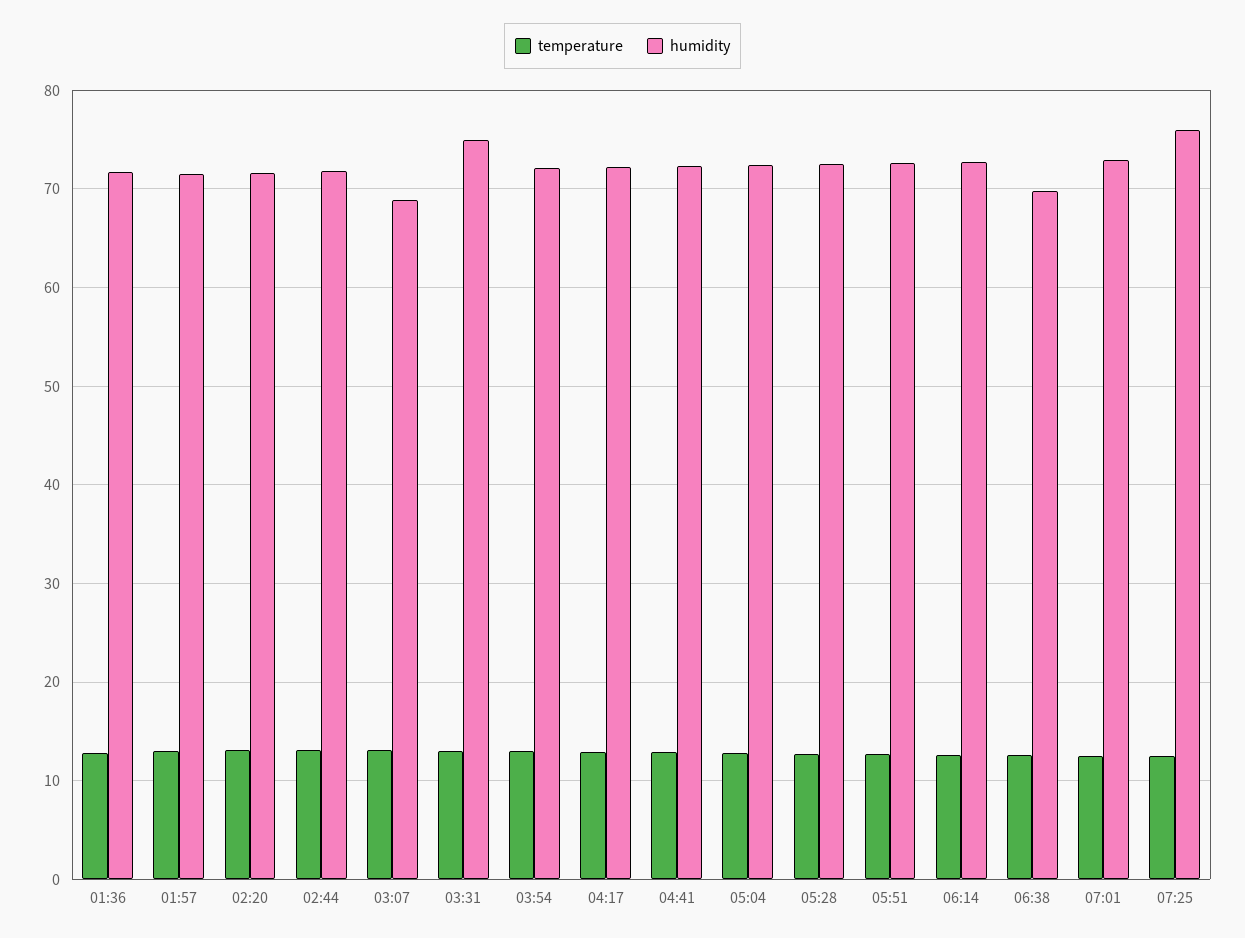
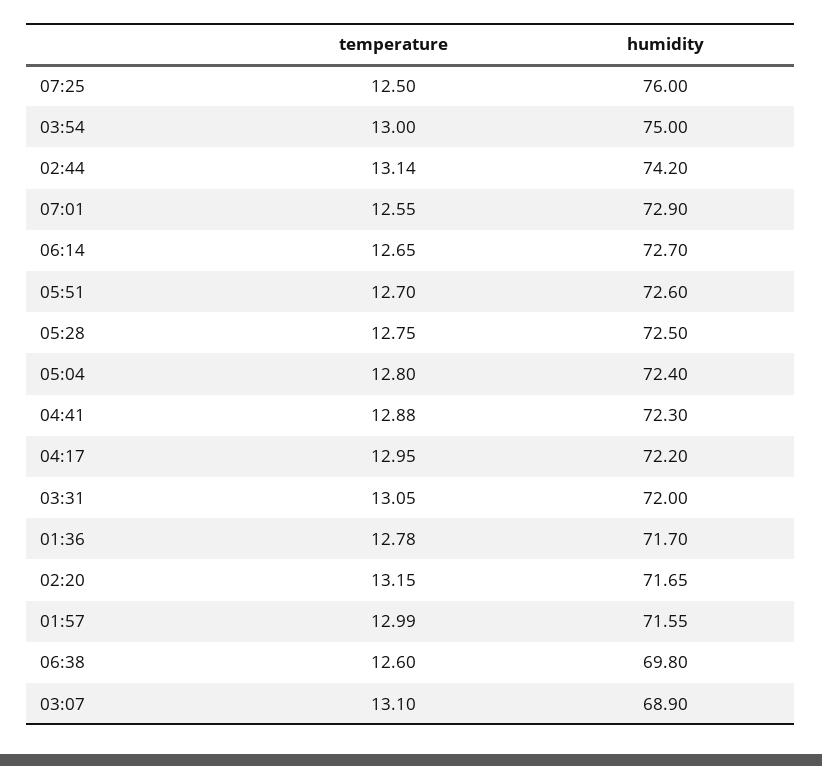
humidity, 02:44: 72 -> 74.2
humidity, 03:31: 75 -> 72
humidity, 03:54: 72 -> 75

